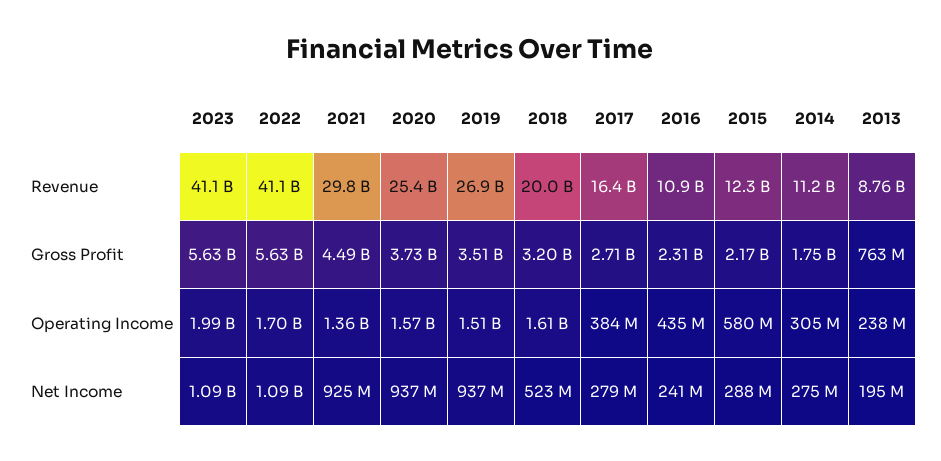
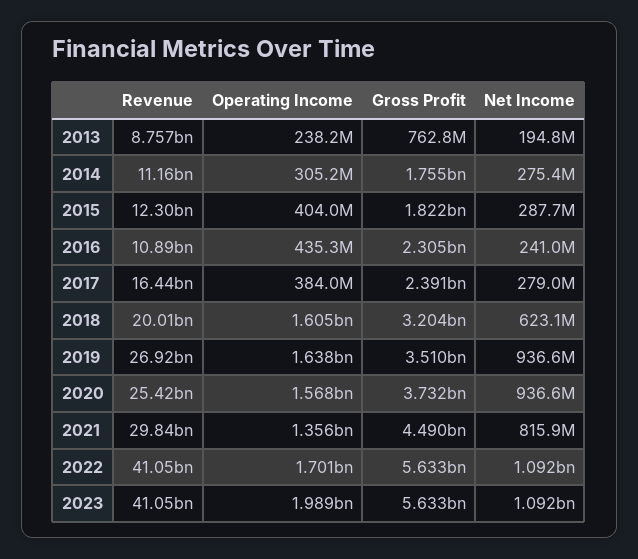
2017, Gross Profit: 2710000000 -> 2391000000
2015, Gross Profit: 2170000000 -> 1822000000
2019, Operating Income: 1510000000 -> 1638000000
2015, Operating Income: 580000000 -> 404000000
2021, Net Income: 925000000 -> 815900000
2018, Net Income: 523000000 -> 623100000

